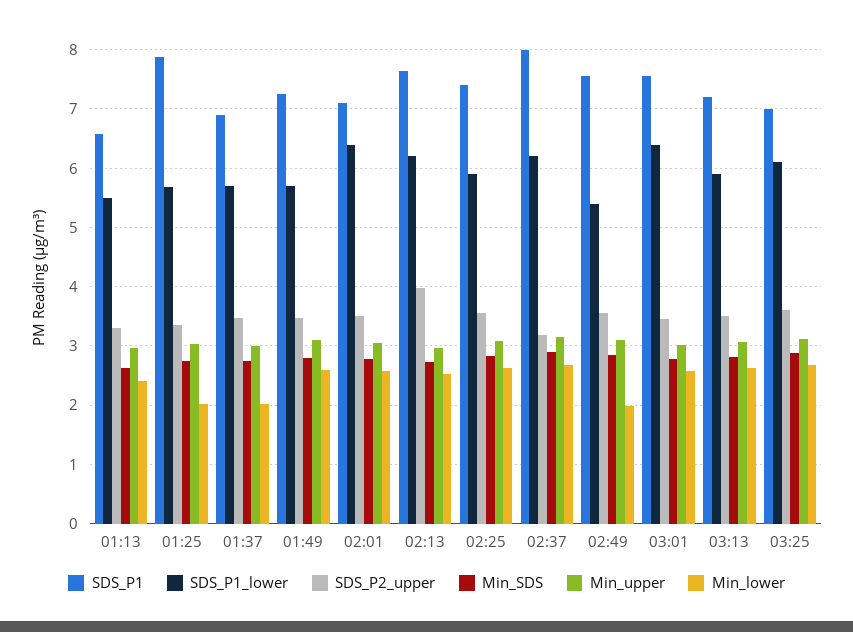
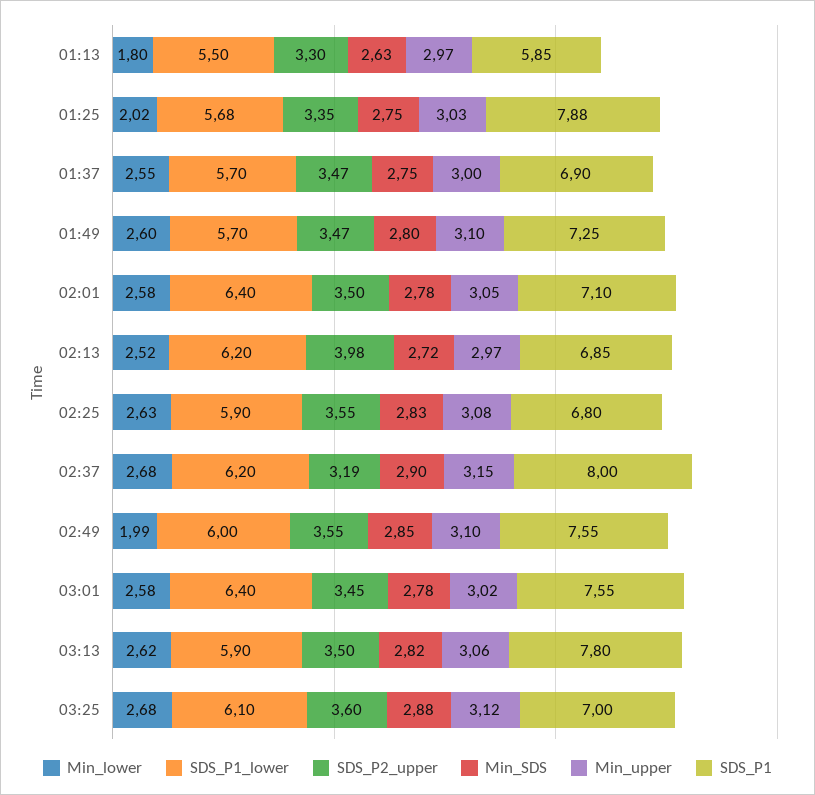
SDS_P1, 01:13: 6.6 -> 5.85
Min_lower, 01:13: 2.4 -> 1.8
Min_lower, 01:37: 2 -> 2.55
SDS_P1, 02:13: 7.6 -> 6.85
SDS_P1, 02:25: 7.4 -> 6.8
SDS_P1_lower, 02:49: 5.4 -> 6
SDS_P1, 03:13: 7.2 -> 7.8

